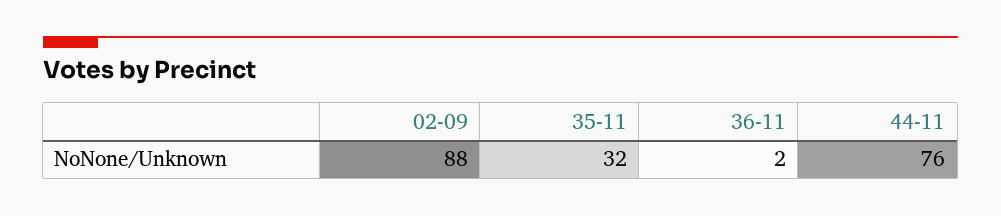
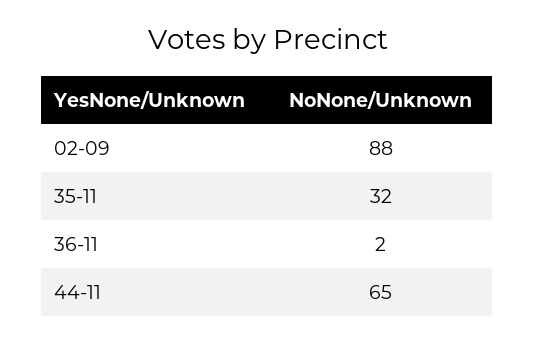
44-11: 76 -> 65

